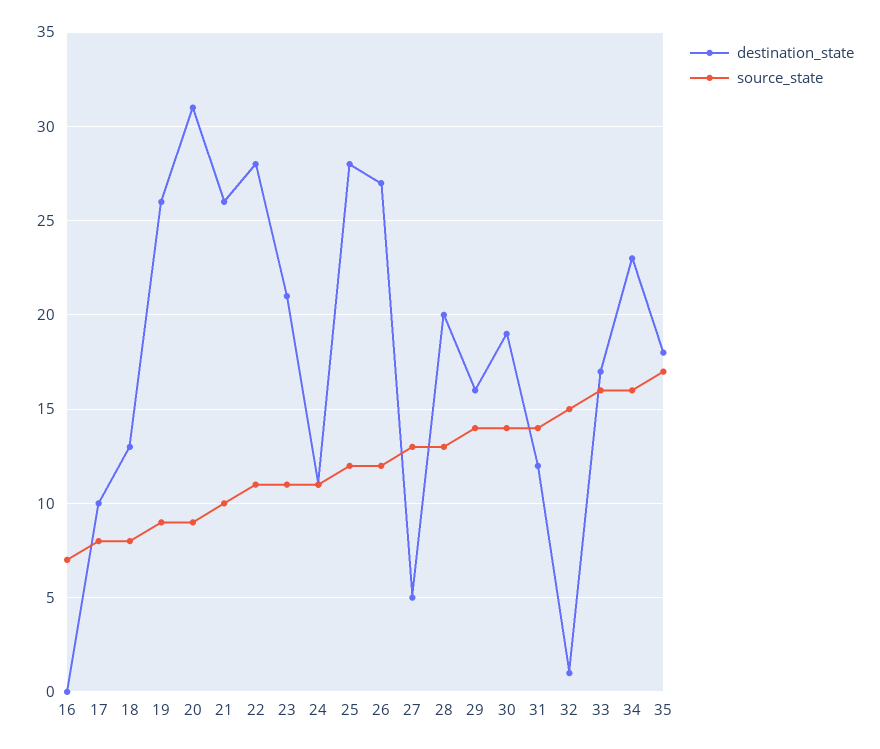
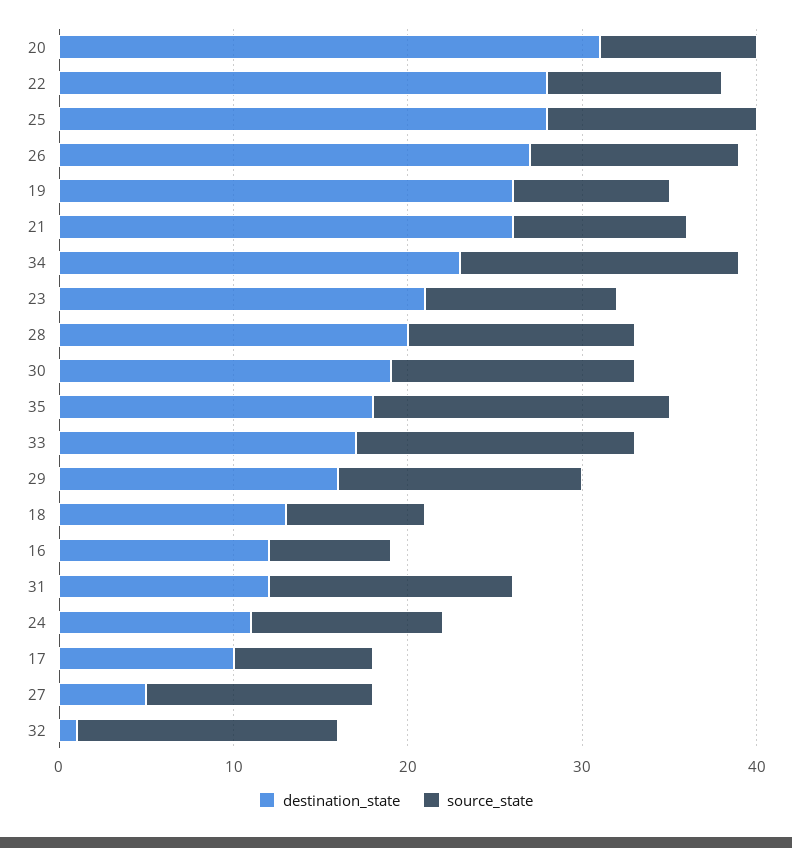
destination_state, 16: 0 -> 12
source_state, 22: 11 -> 10

